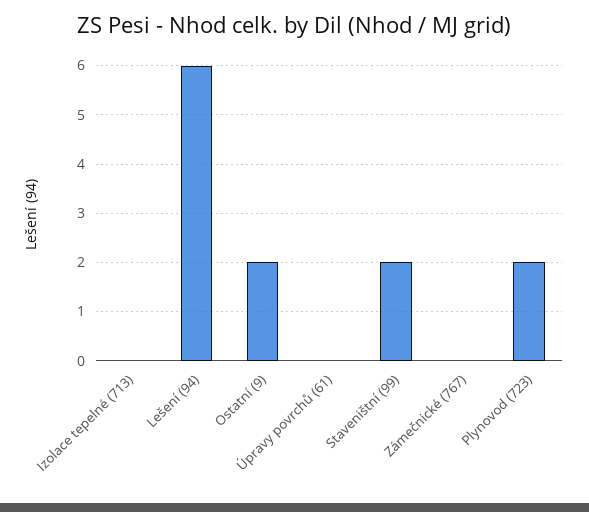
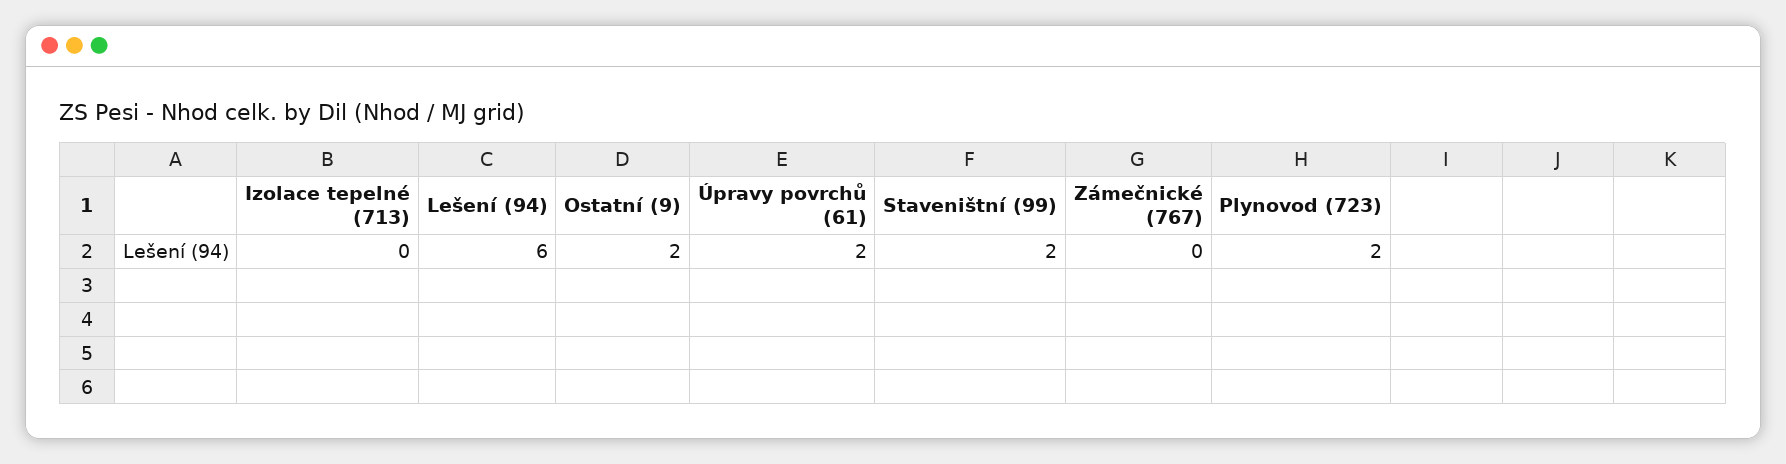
Úpravy povrchů (61): 0 -> 2

